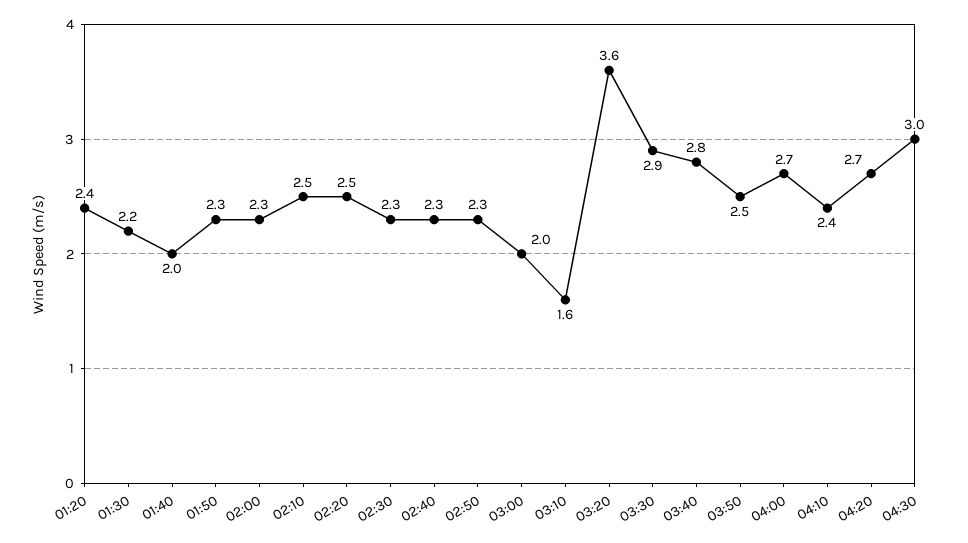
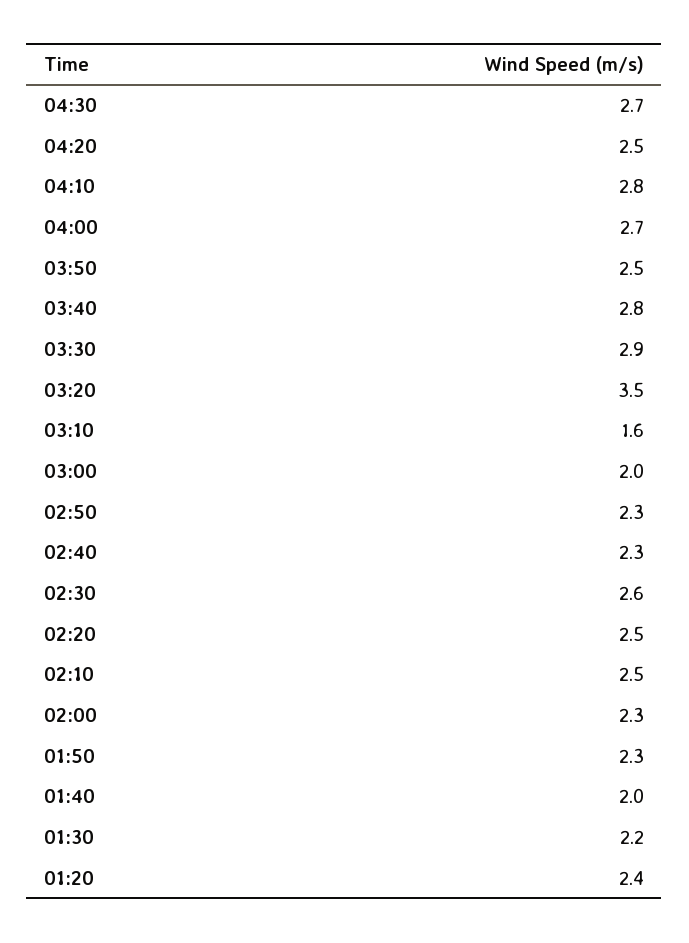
02:30: 2.3 -> 2.6
03:20: 3.6 -> 3.5
04:10: 2.4 -> 2.8
04:20: 2.7 -> 2.5
04:30: 3 -> 2.7

